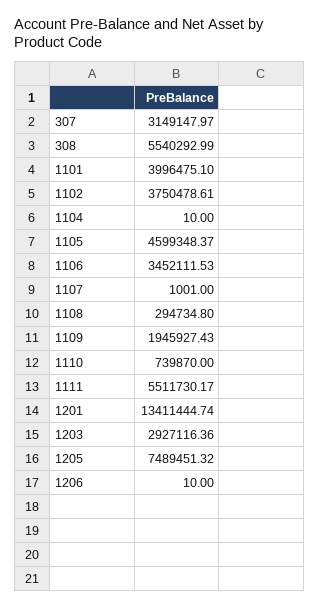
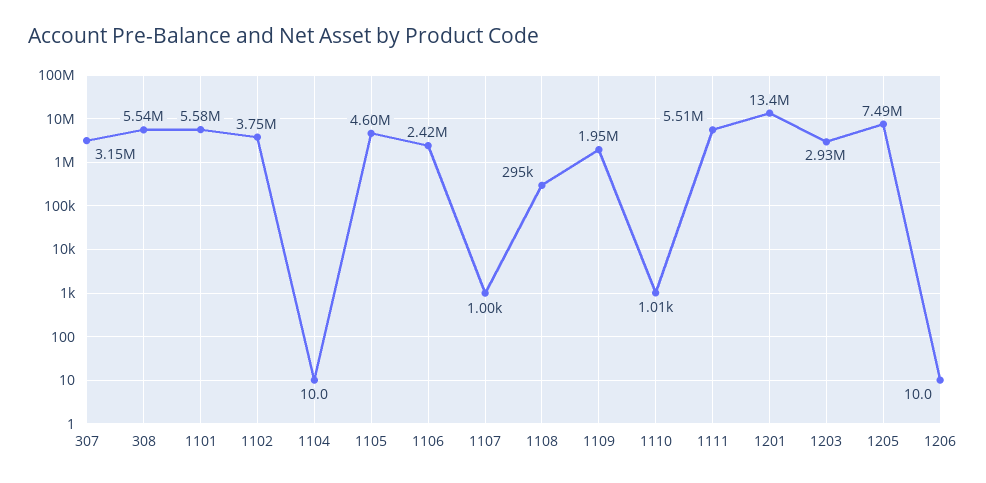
1101: 3996475.1 -> 5580000
1106: 3452111.53 -> 2420000
1110: 739870 -> 1010

